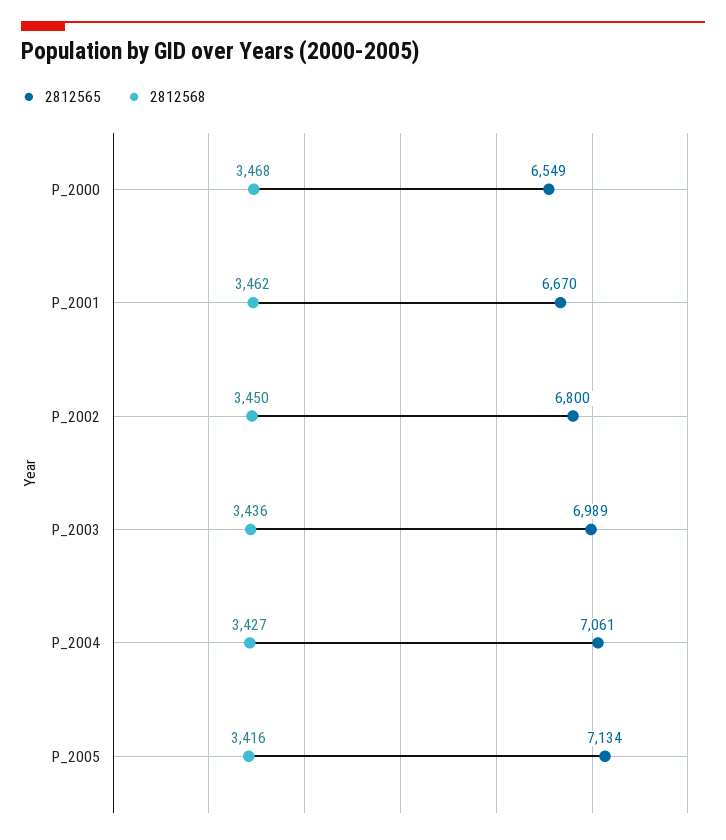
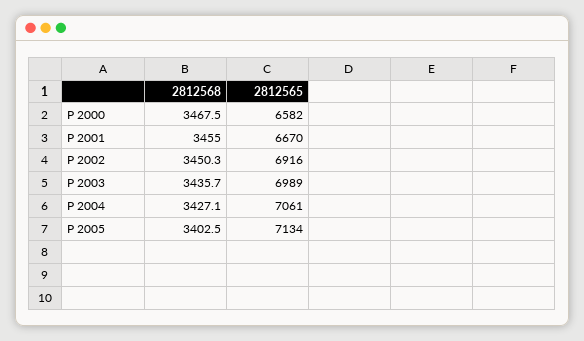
2812565, P_2000: 6549 -> 6582
2812568, P_2001: 3462 -> 3455
2812565, P_2002: 6800 -> 6916
2812568, P_2005: 3416 -> 3402.5

